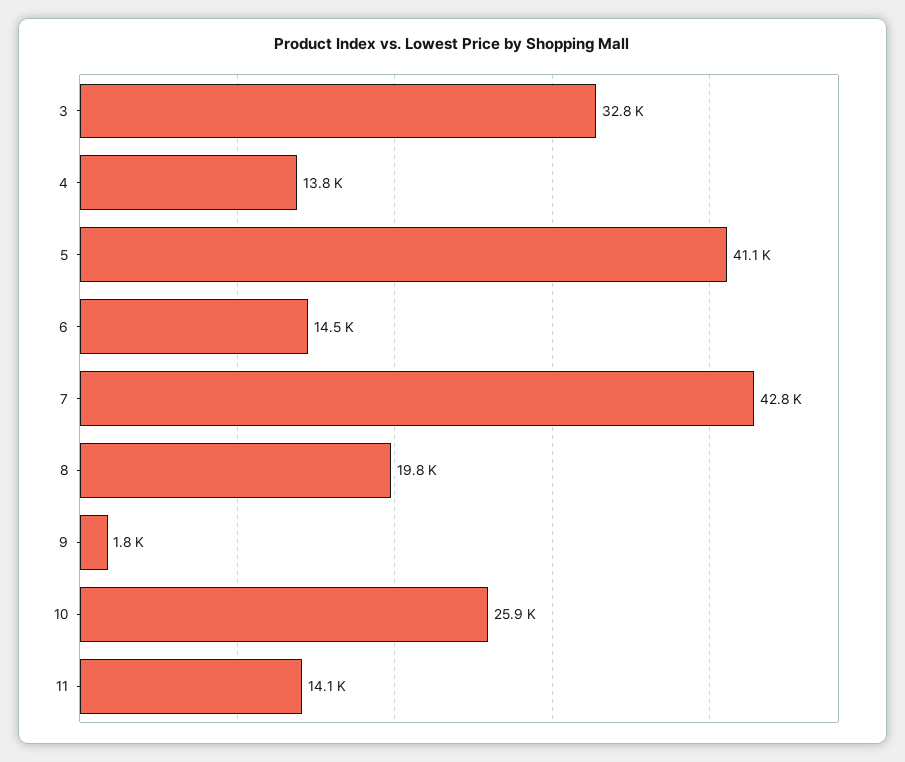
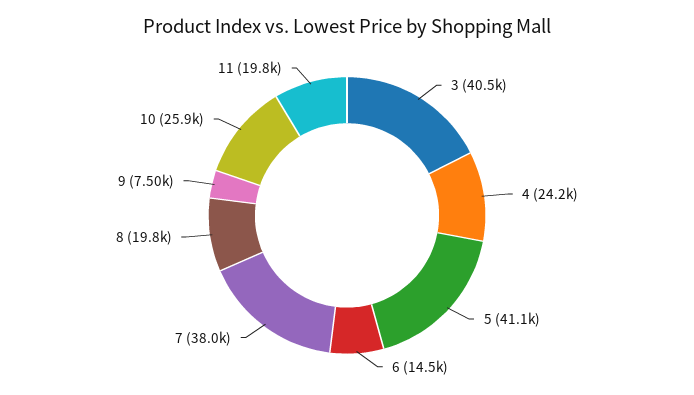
3: 32800 -> 40500
4: 13800 -> 24200
7: 42800 -> 38000
9: 1800 -> 7500
11: 14100 -> 19800

